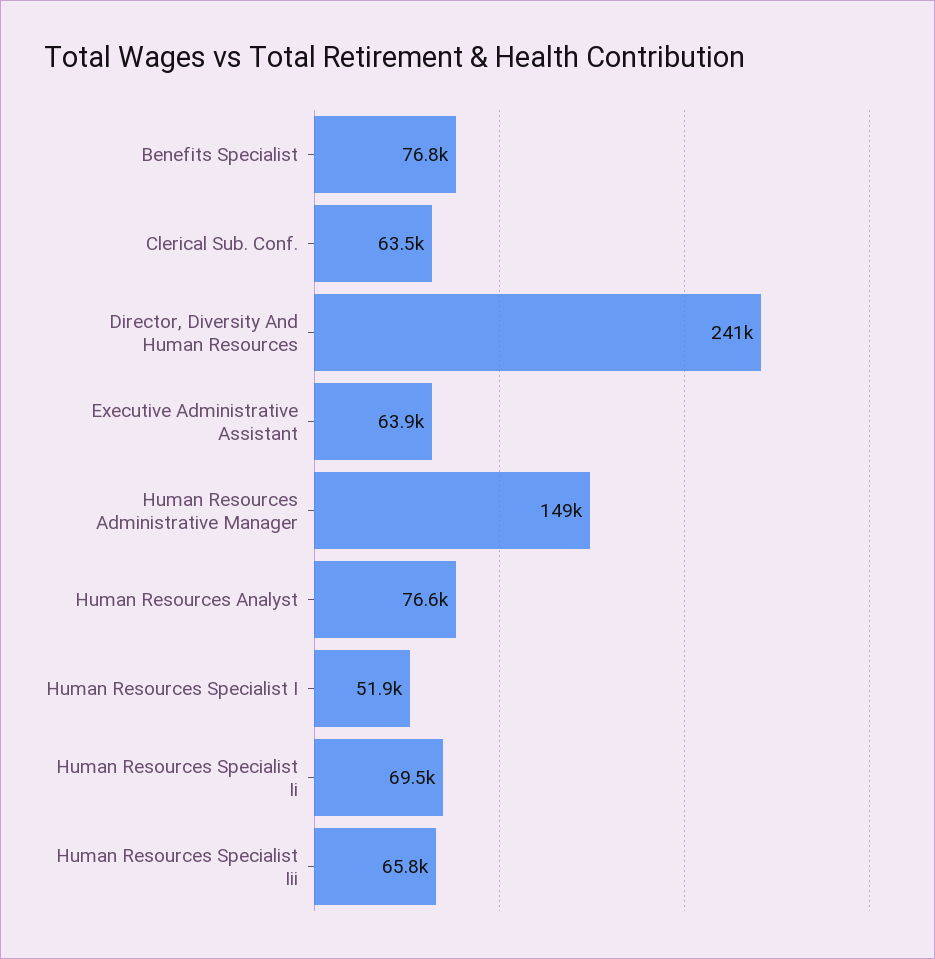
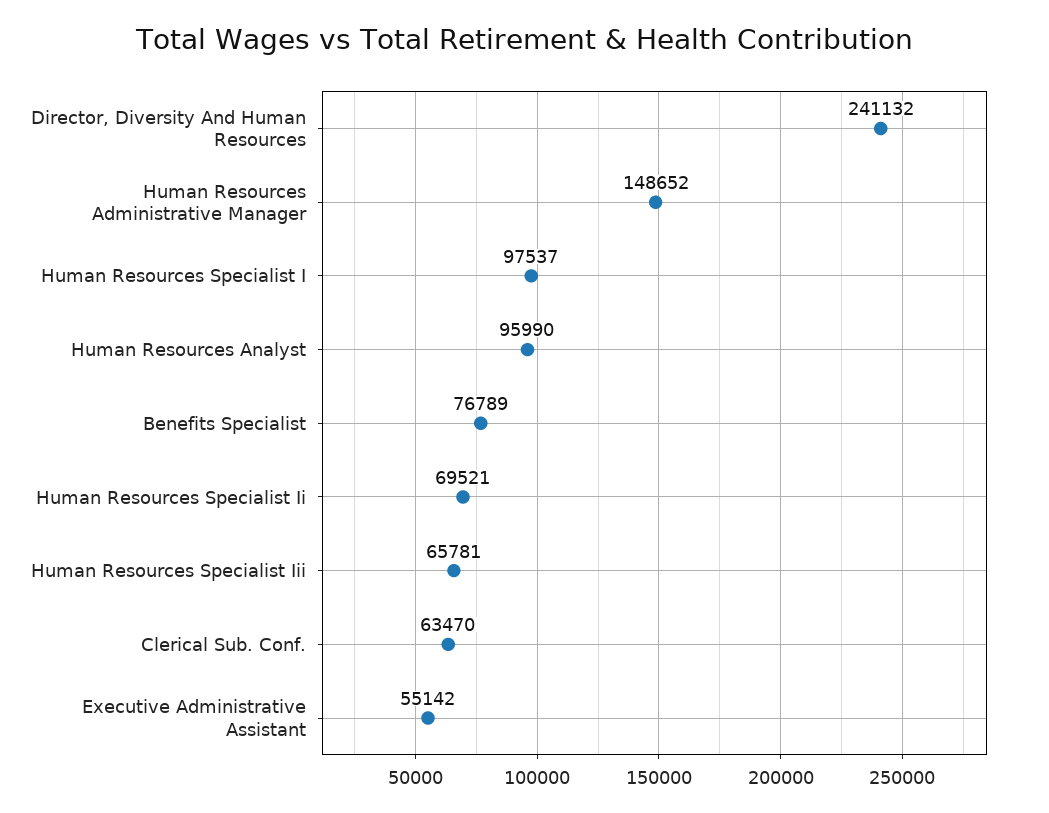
Executive Administrative Assistant: 63900 -> 55142
Human Resources Analyst: 76600 -> 95990
Human Resources Specialist I: 51900 -> 97537

